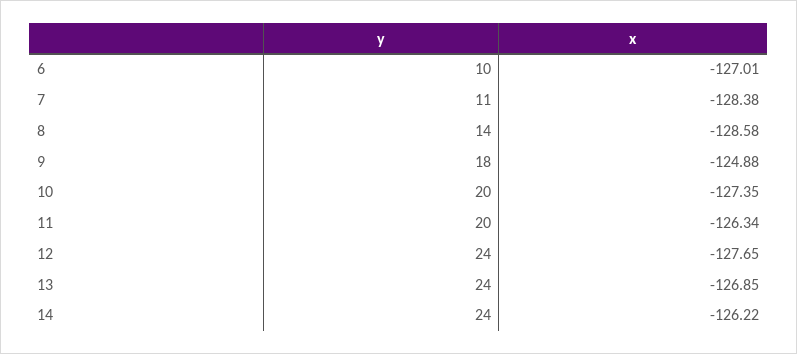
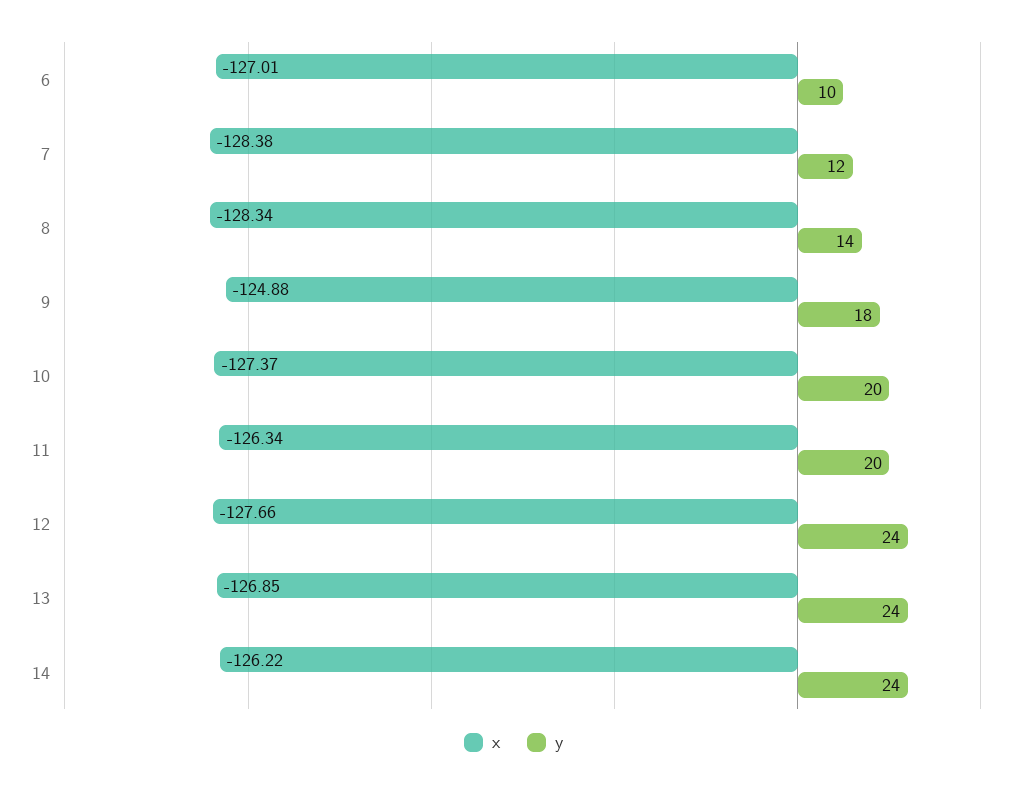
y, 7: 11 -> 12
x, 8: -128.58 -> -128.34
x, 10: -127.35 -> -127.37
x, 12: -127.65 -> -127.66

